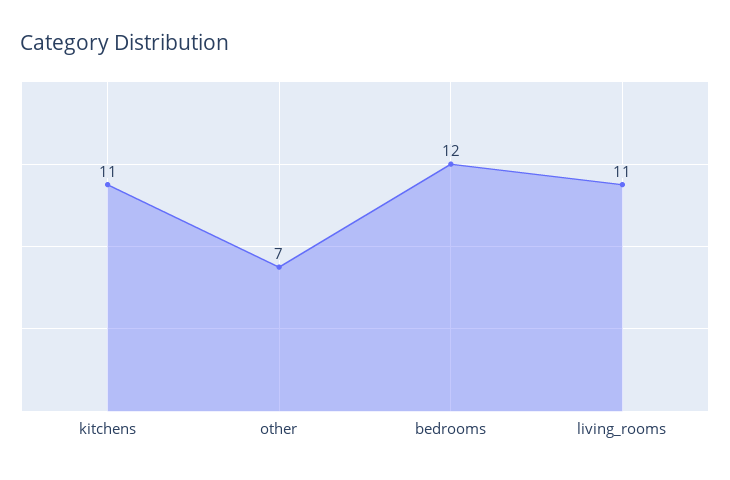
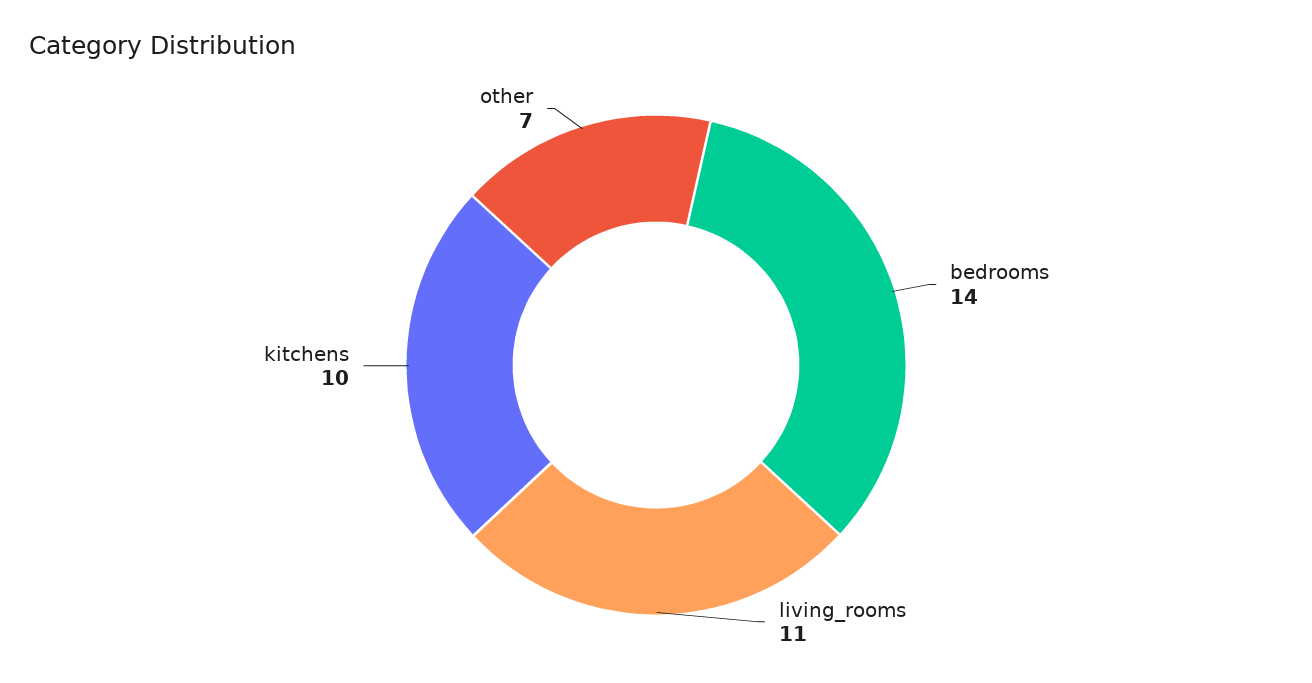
kitchens: 11 -> 10
bedrooms: 12 -> 14

